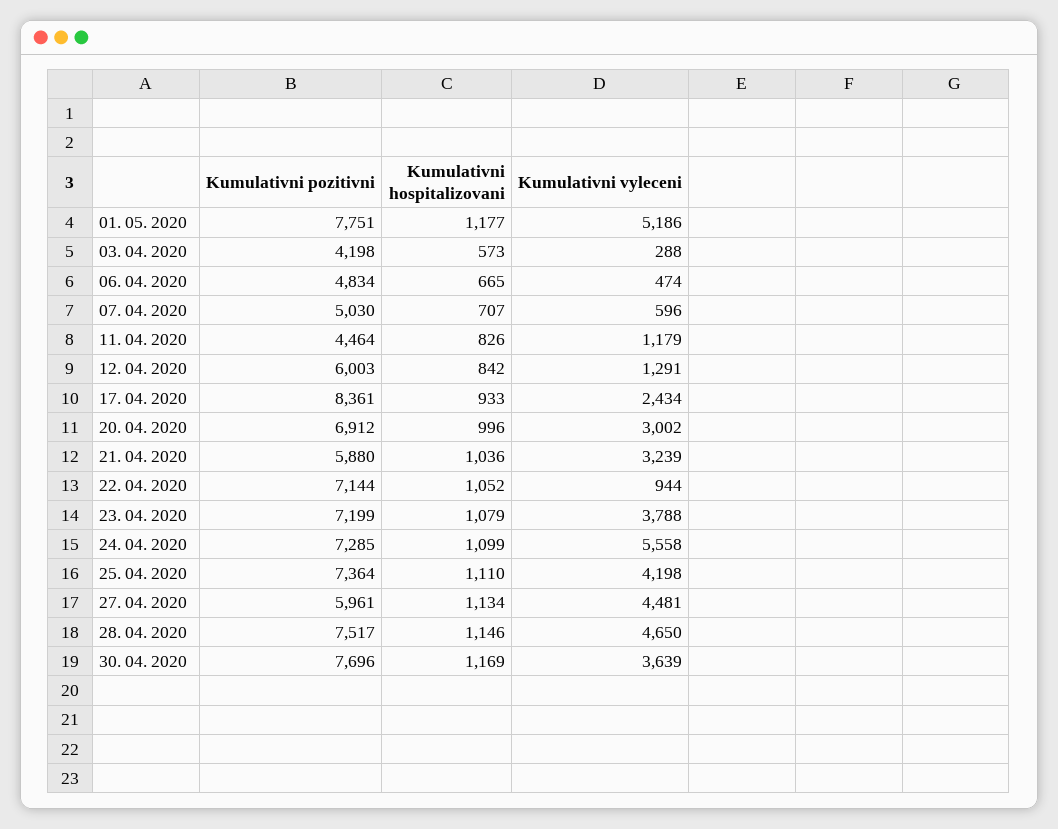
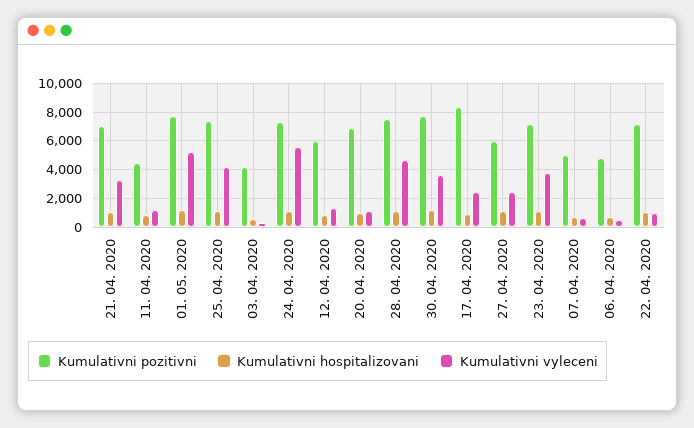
Kumulativni vyleceni, 20. 04. 2020: 3002 -> 1000
Kumulativni pozitivni, 21. 04. 2020: 5880 -> 7000
Kumulativni vyleceni, 27. 04. 2020: 4481 -> 2500

